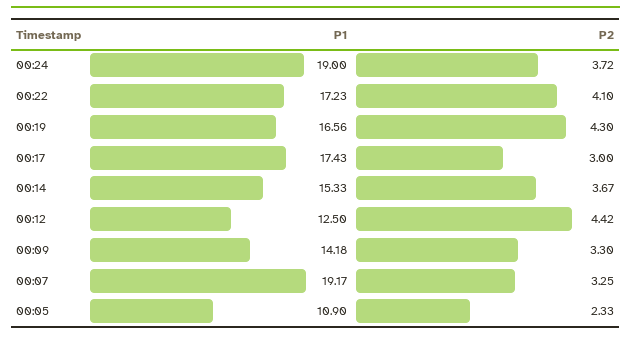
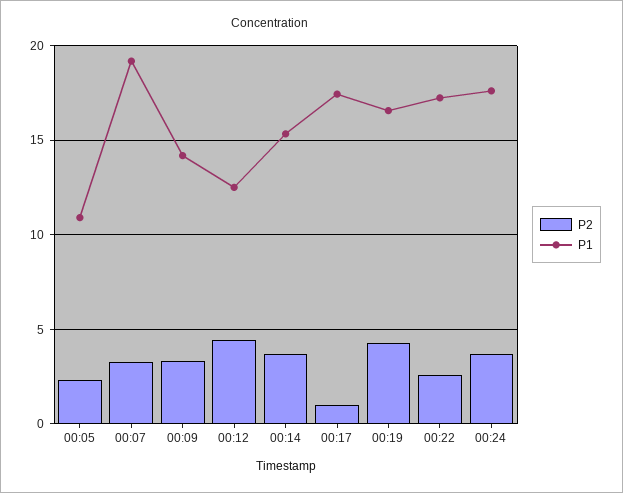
P1, 00:24: 19 -> 17.5
P2, 00:22: 4.1 -> 2.5
P2, 00:17: 3 -> 1

